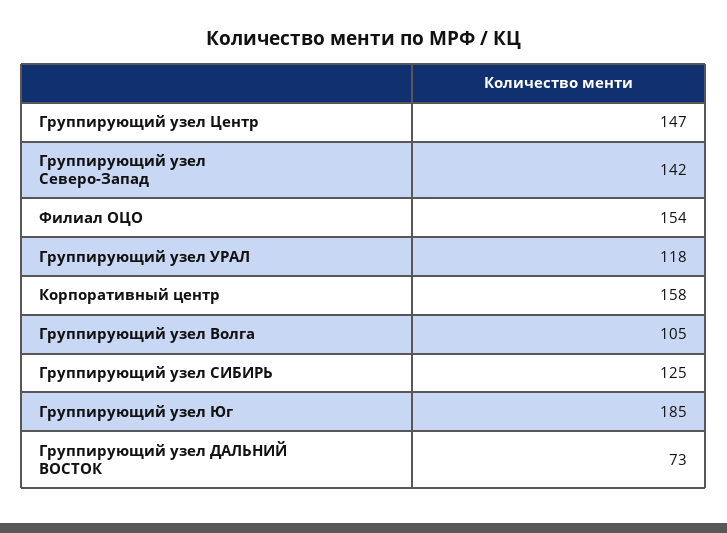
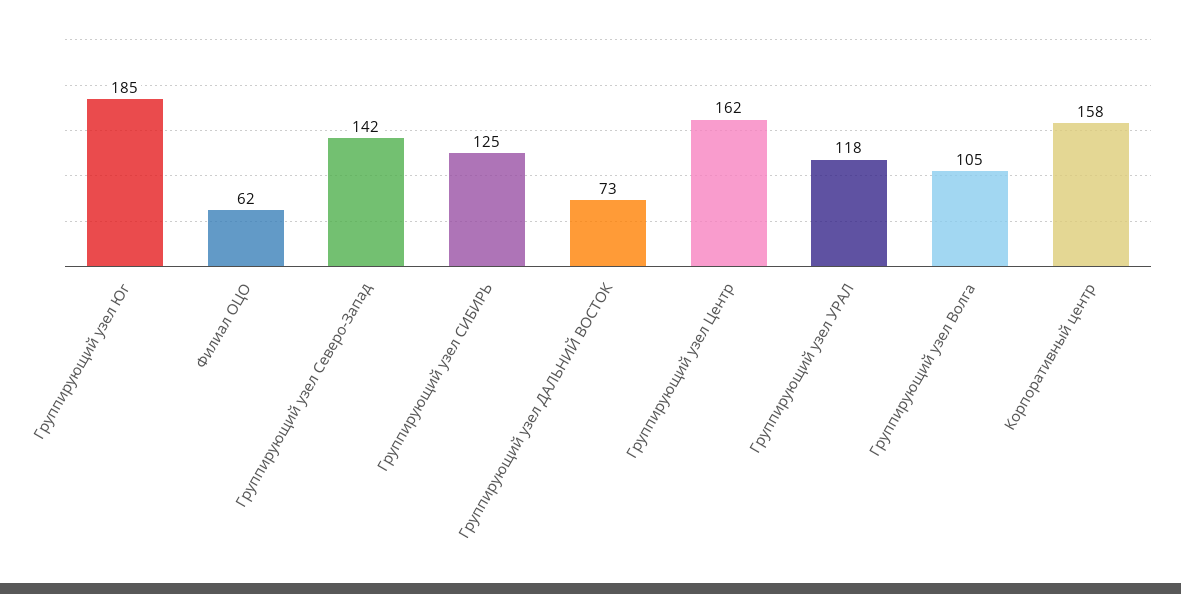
Группирующий узел Центр: 147 -> 162
Филиал ОЦО: 154 -> 62

